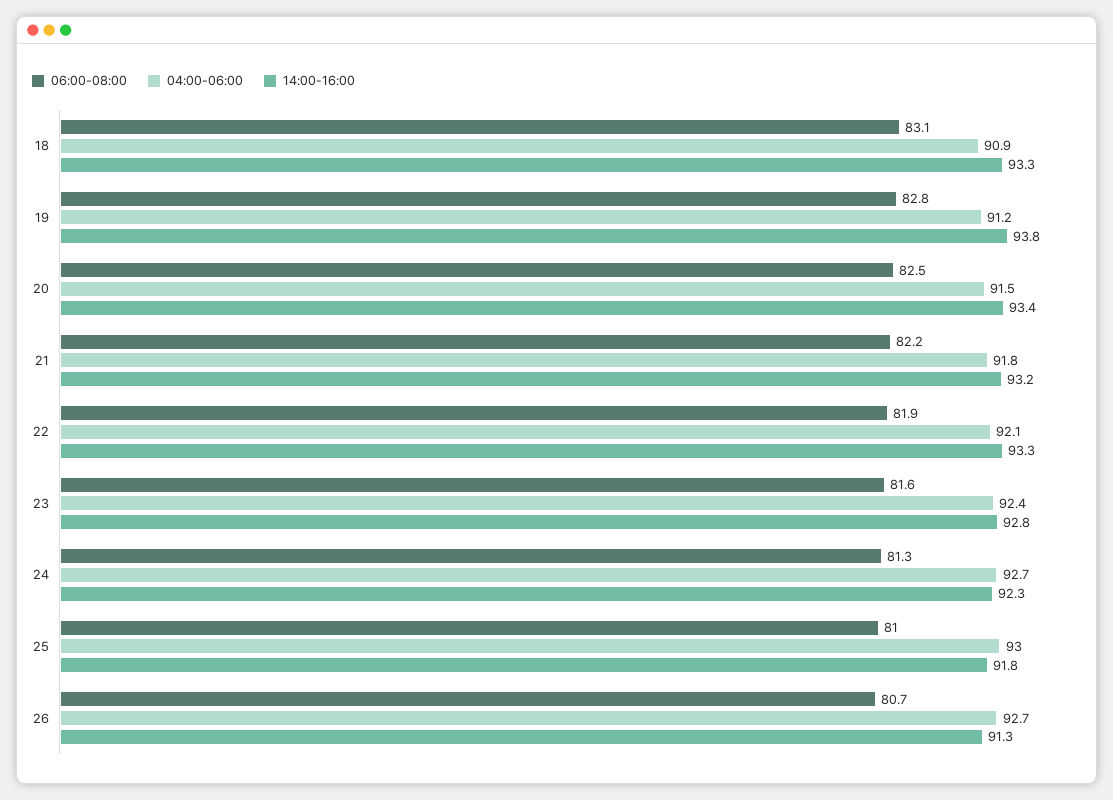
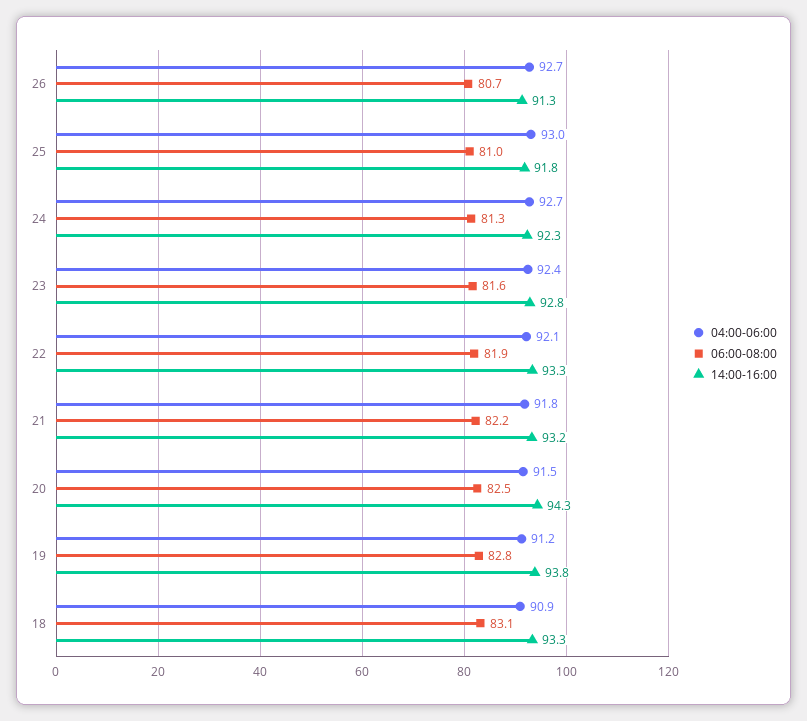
14:00-16:00, 20: 93.4 -> 94.3

